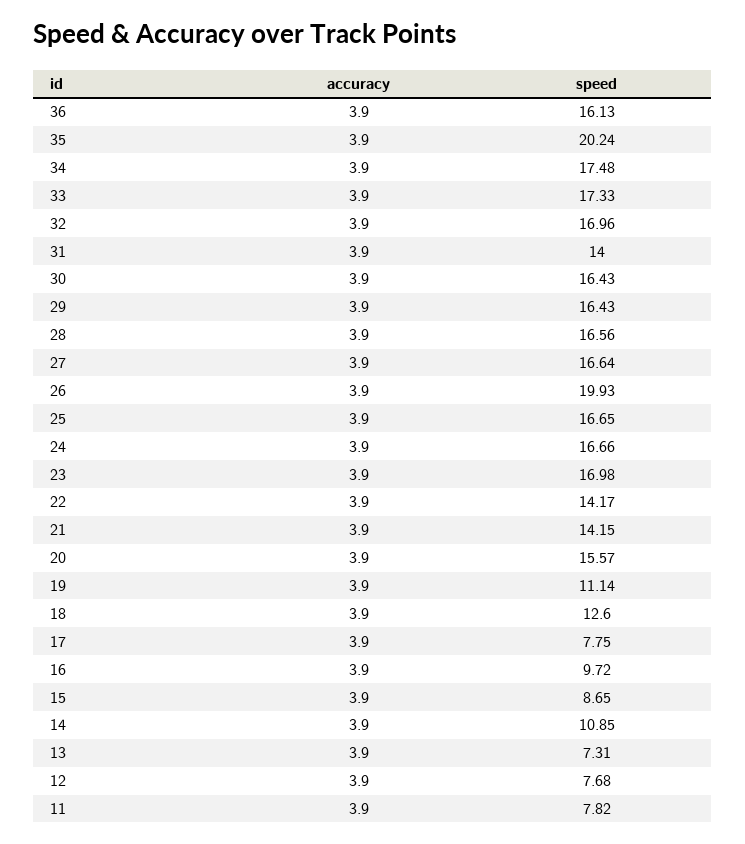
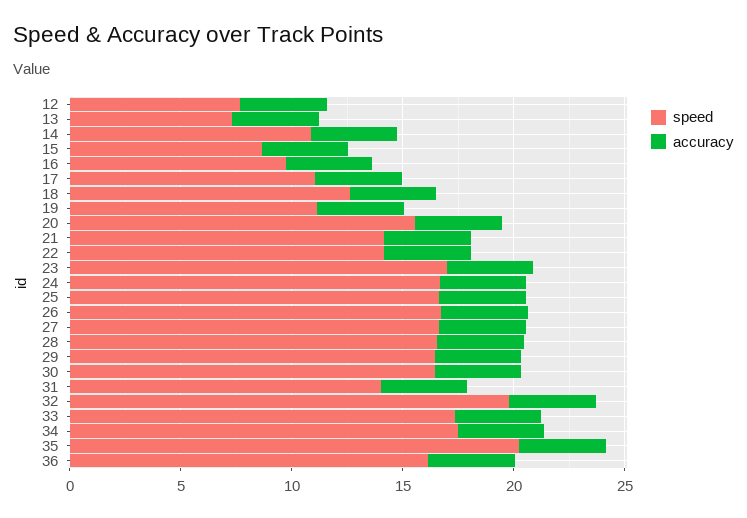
speed, 32: 16.96 -> 20
speed, 26: 19.93 -> 17
speed, 17: 7.75 -> 11
accuracy, 11: 3.9 -> none
speed, 11: 7.82 -> none

